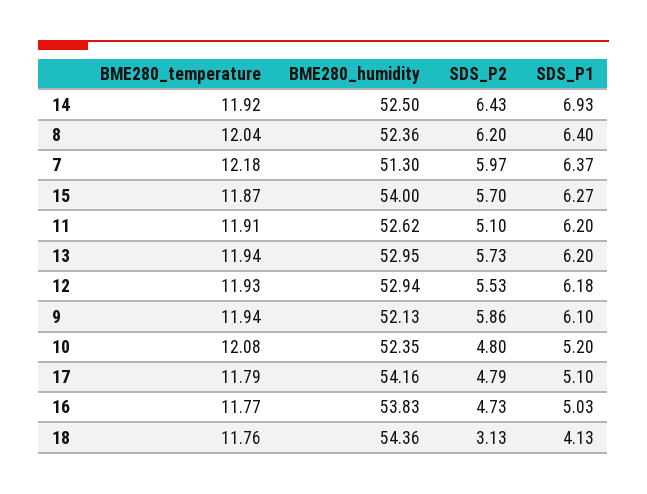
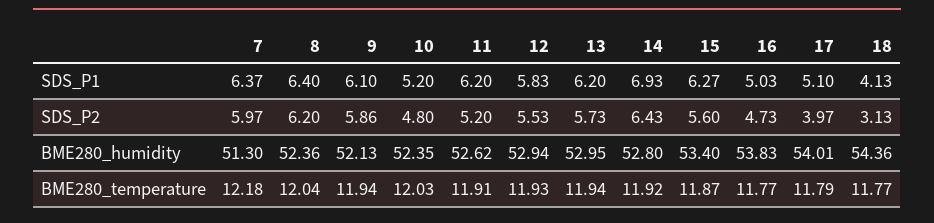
BME280_humidity, 14: 52.5 -> 52.8
BME280_humidity, 15: 54 -> 53.4
SDS_P2, 15: 5.7 -> 5.6
SDS_P2, 11: 5.1 -> 5.2
SDS_P1, 12: 6.18 -> 5.83
BME280_temperature, 10: 12.08 -> 12.03
BME280_humidity, 17: 54.16 -> 54.01
SDS_P2, 17: 4.79 -> 3.97
BME280_temperature, 18: 11.76 -> 11.77

